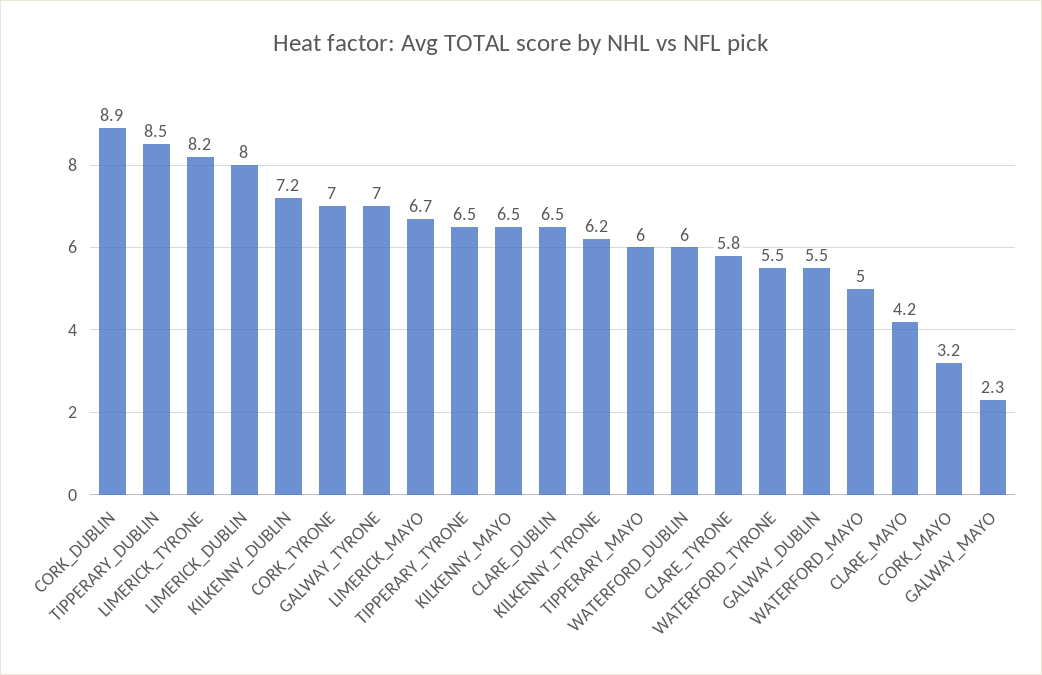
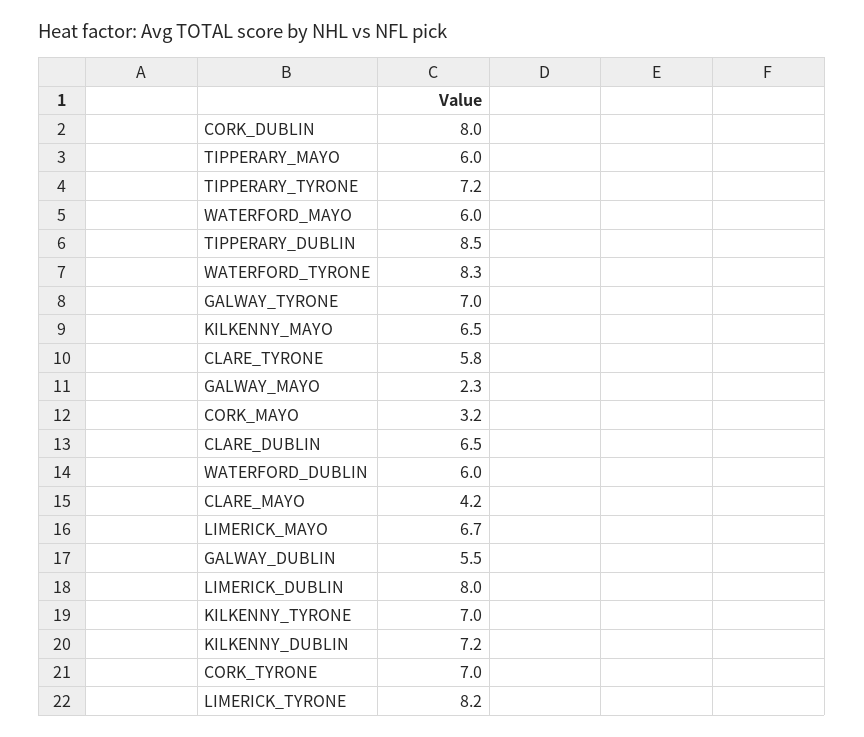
CORK_DUBLIN: 8.9 -> 8
TIPPERARY_TYRONE: 6.5 -> 7.2
KILKENNY_TYRONE: 6.2 -> 7
WATERFORD_TYRONE: 5.5 -> 8.3
WATERFORD_MAYO: 5 -> 6

